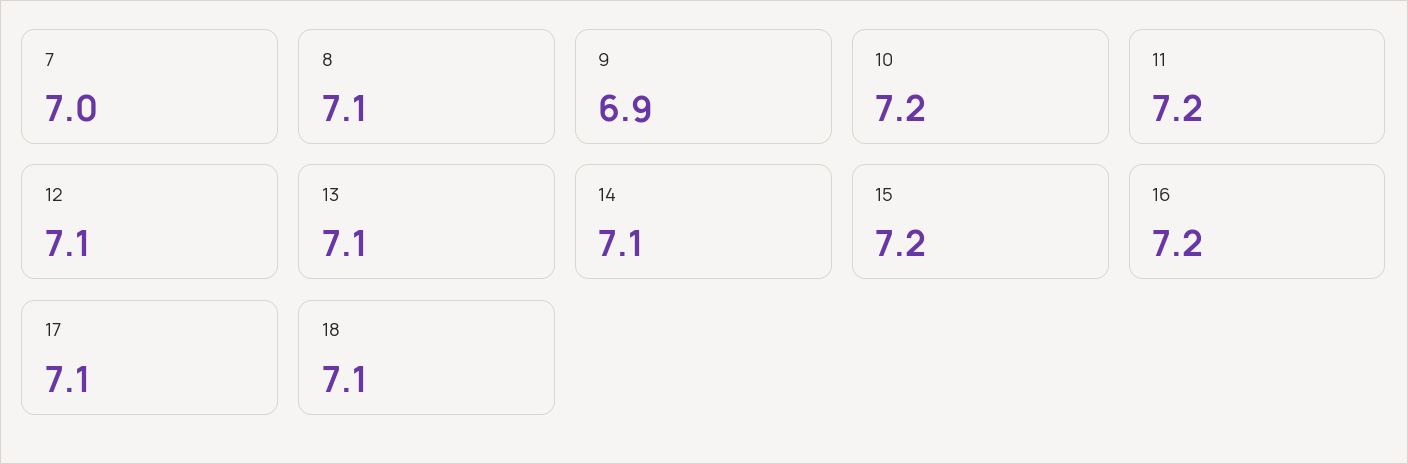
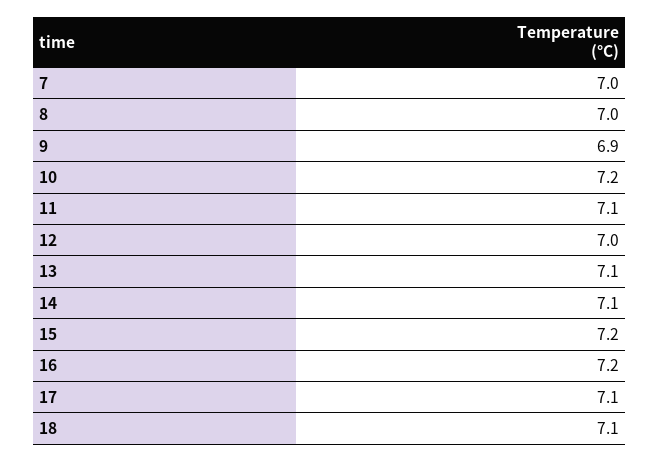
8: 7.1 -> 7
11: 7.2 -> 7.1
12: 7.1 -> 7

